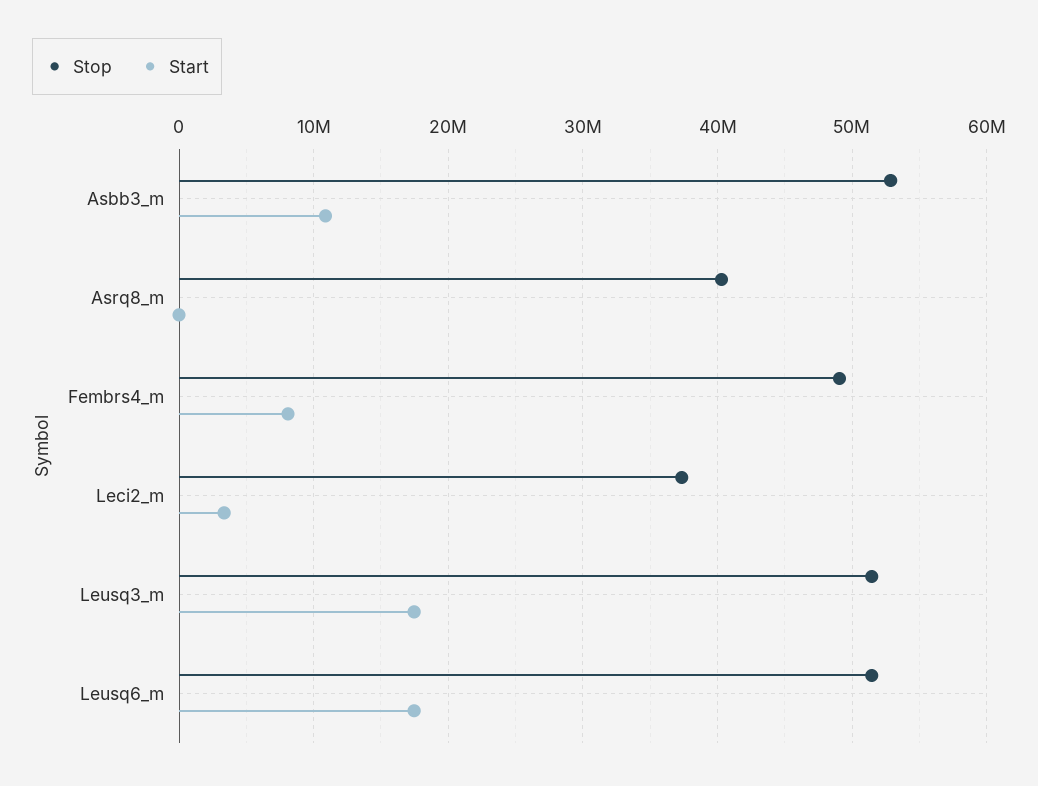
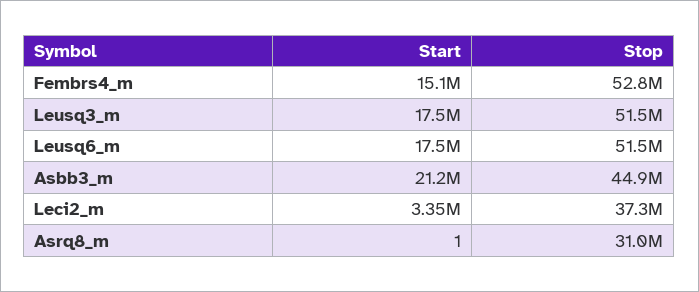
Stop, Asbb3_m: 53000000 -> 44900000
Start, Asbb3_m: 11000000 -> 21200000
Stop, Asrq8_m: 40000000 -> 31000000
Stop, Fembrs4_m: 49000000 -> 52800000
Start, Fembrs4_m: 8000000 -> 15100000

